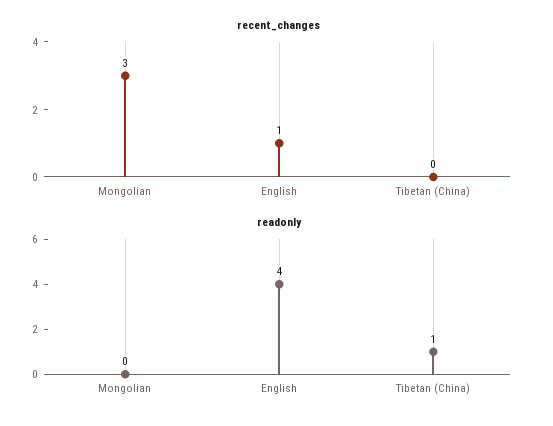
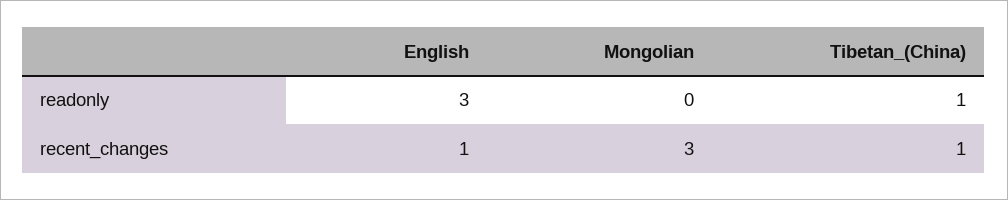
recent_changes, Tibetan (China): 0 -> 1
readonly, English: 4 -> 3

